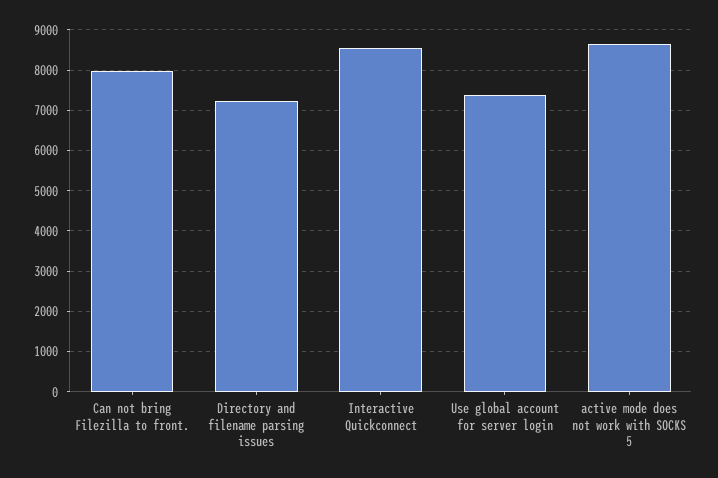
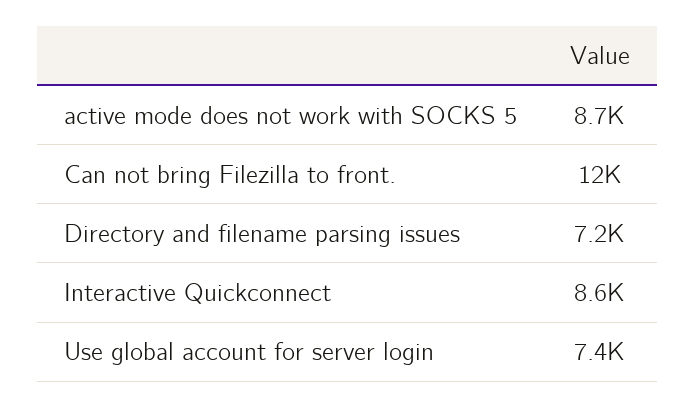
Can not bring Filezilla to front.: 8000 -> 12000

